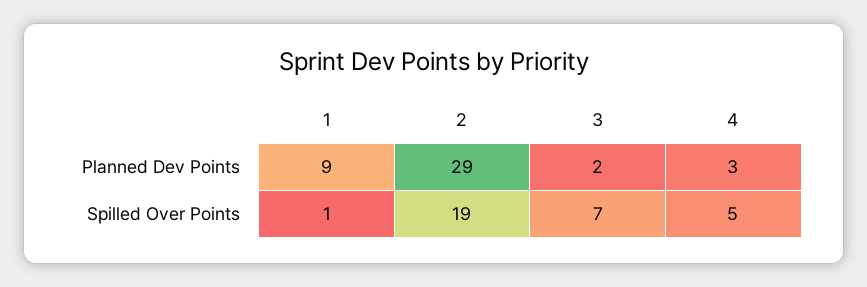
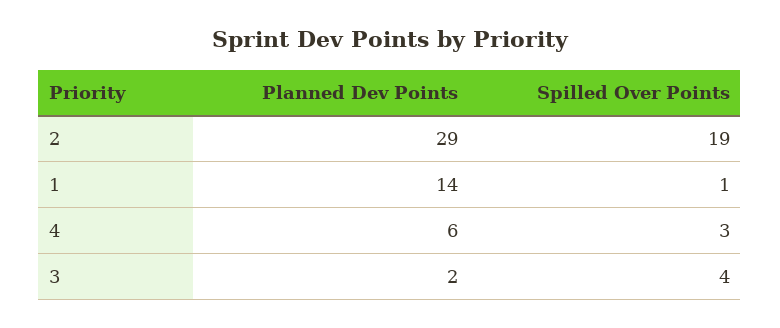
1, Planned Dev Points: 9 -> 14
4, Planned Dev Points: 3 -> 6
3, Spilled Over Points: 7 -> 4
4, Spilled Over Points: 5 -> 3

